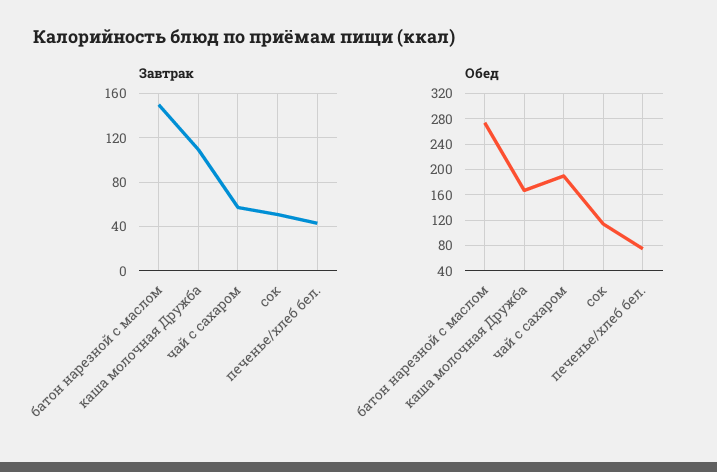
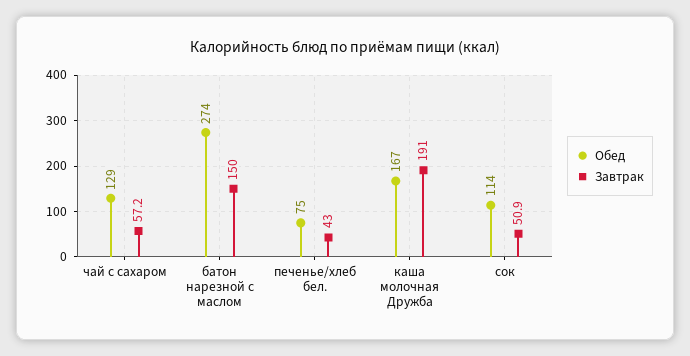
Завтрак, каша молочная Дружба: 110 -> 191
Обед, чай с сахаром: 190 -> 129

